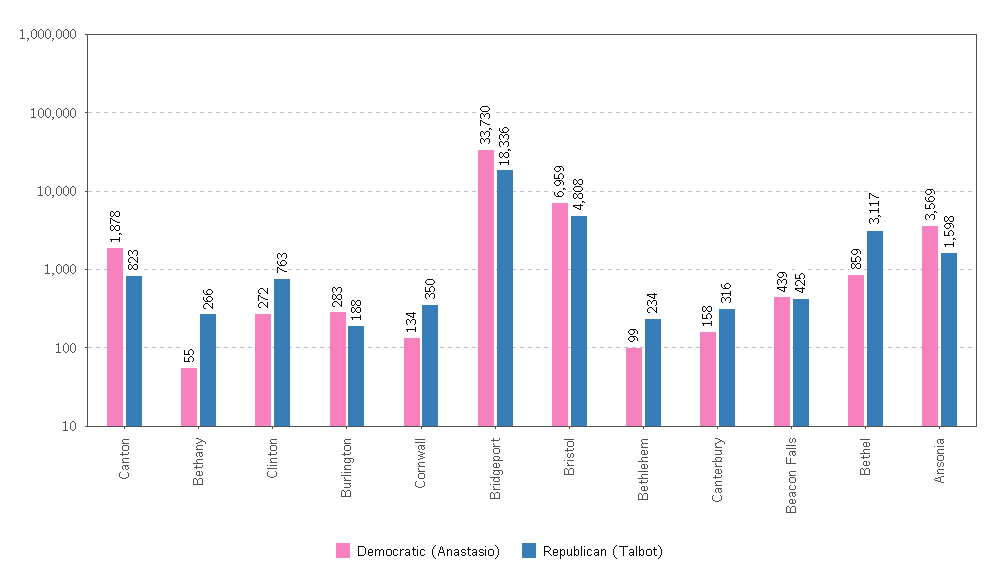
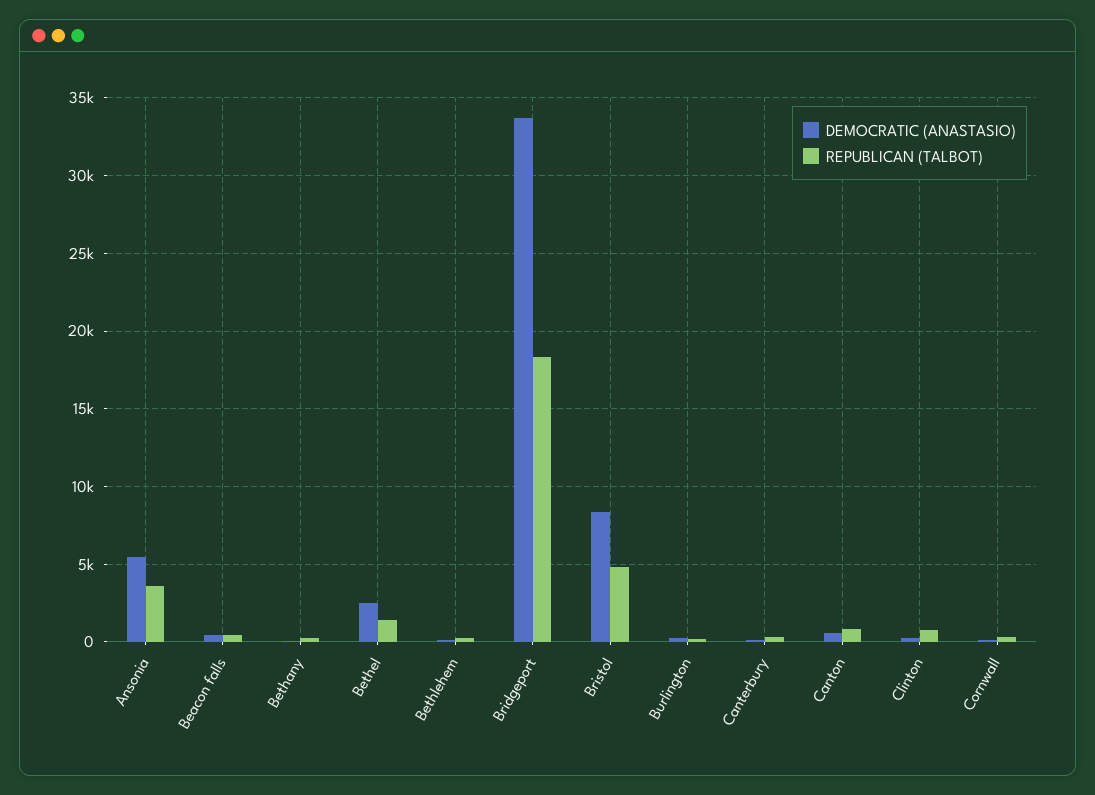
Democratic (Anastasio), Canton: 1878 -> 500
Democratic (Anastasio), Bristol: 6959 -> 8500
Democratic (Anastasio), Bethel: 859 -> 2500
Republican (Talbot), Bethel: 3117 -> 1500
Democratic (Anastasio), Ansonia: 3569 -> 5500
Republican (Talbot), Ansonia: 1598 -> 3500

